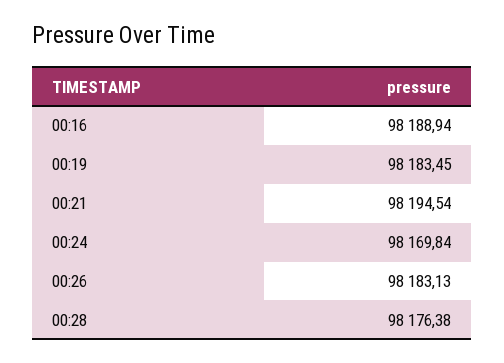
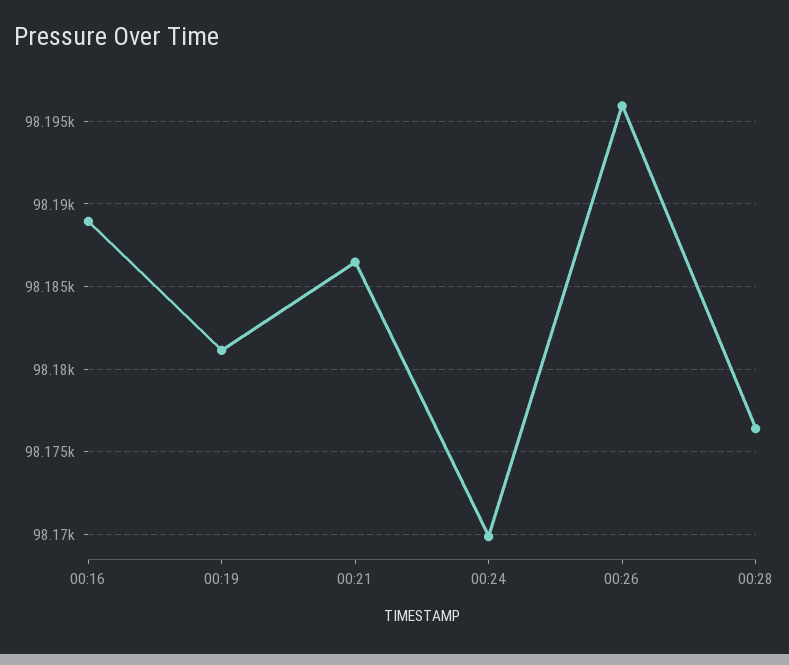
00:19: 98183.45 -> 98181
00:21: 98194.54 -> 98186.5
00:26: 98183.13 -> 98196

